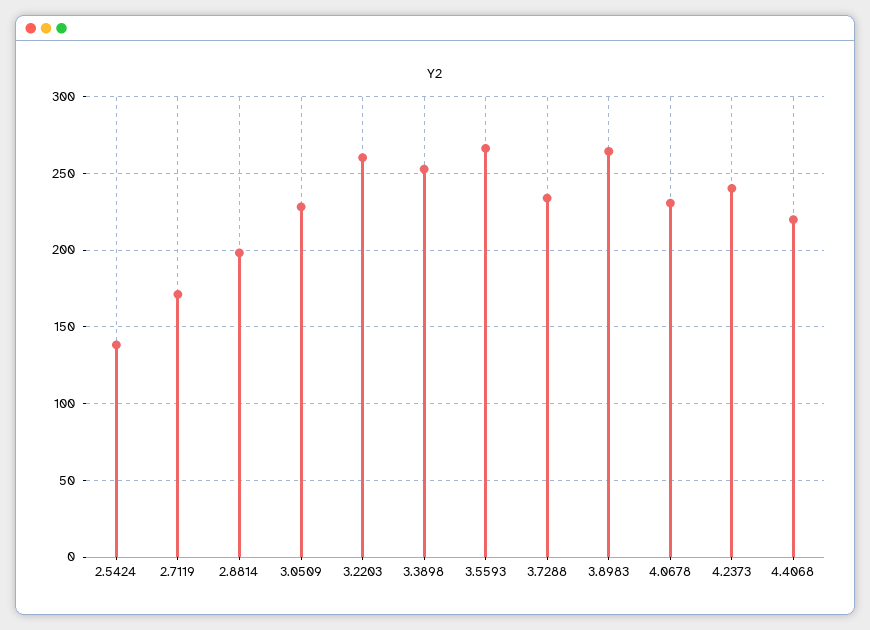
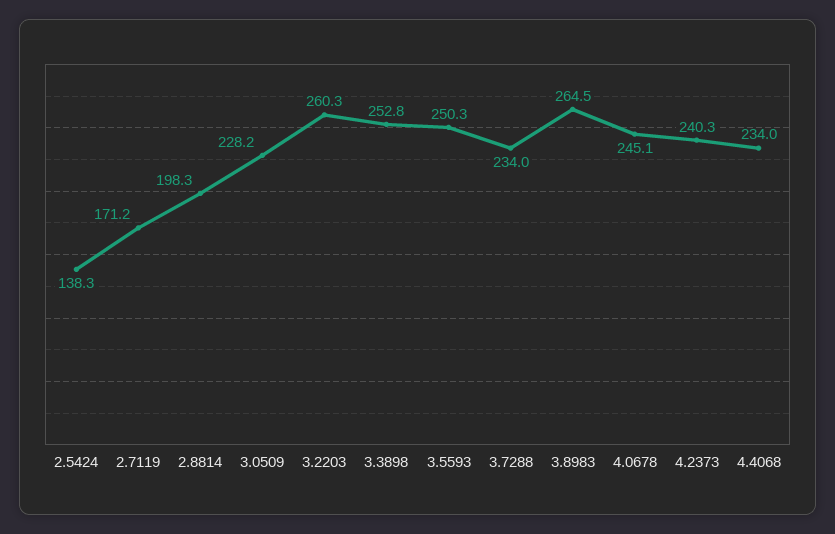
3.5593: 265 -> 250.3
4.0678: 230 -> 245.1
4.4068: 220 -> 234

